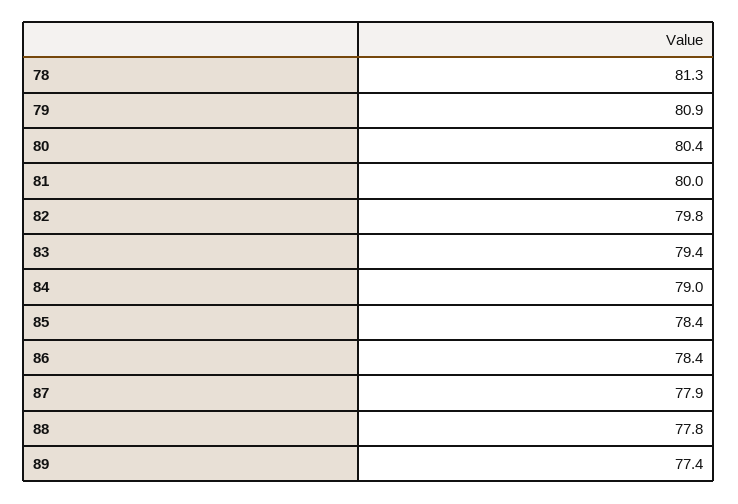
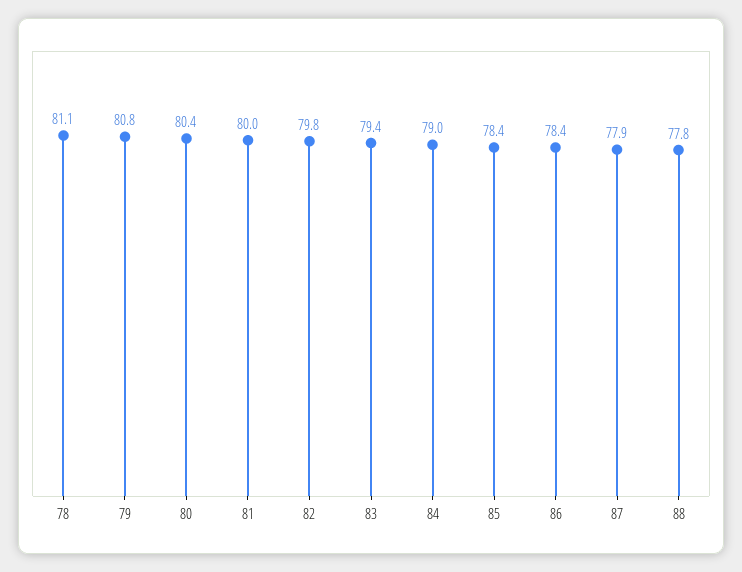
78: 81.3 -> 81.1
79: 80.9 -> 80.8
89: 77.4 -> none

